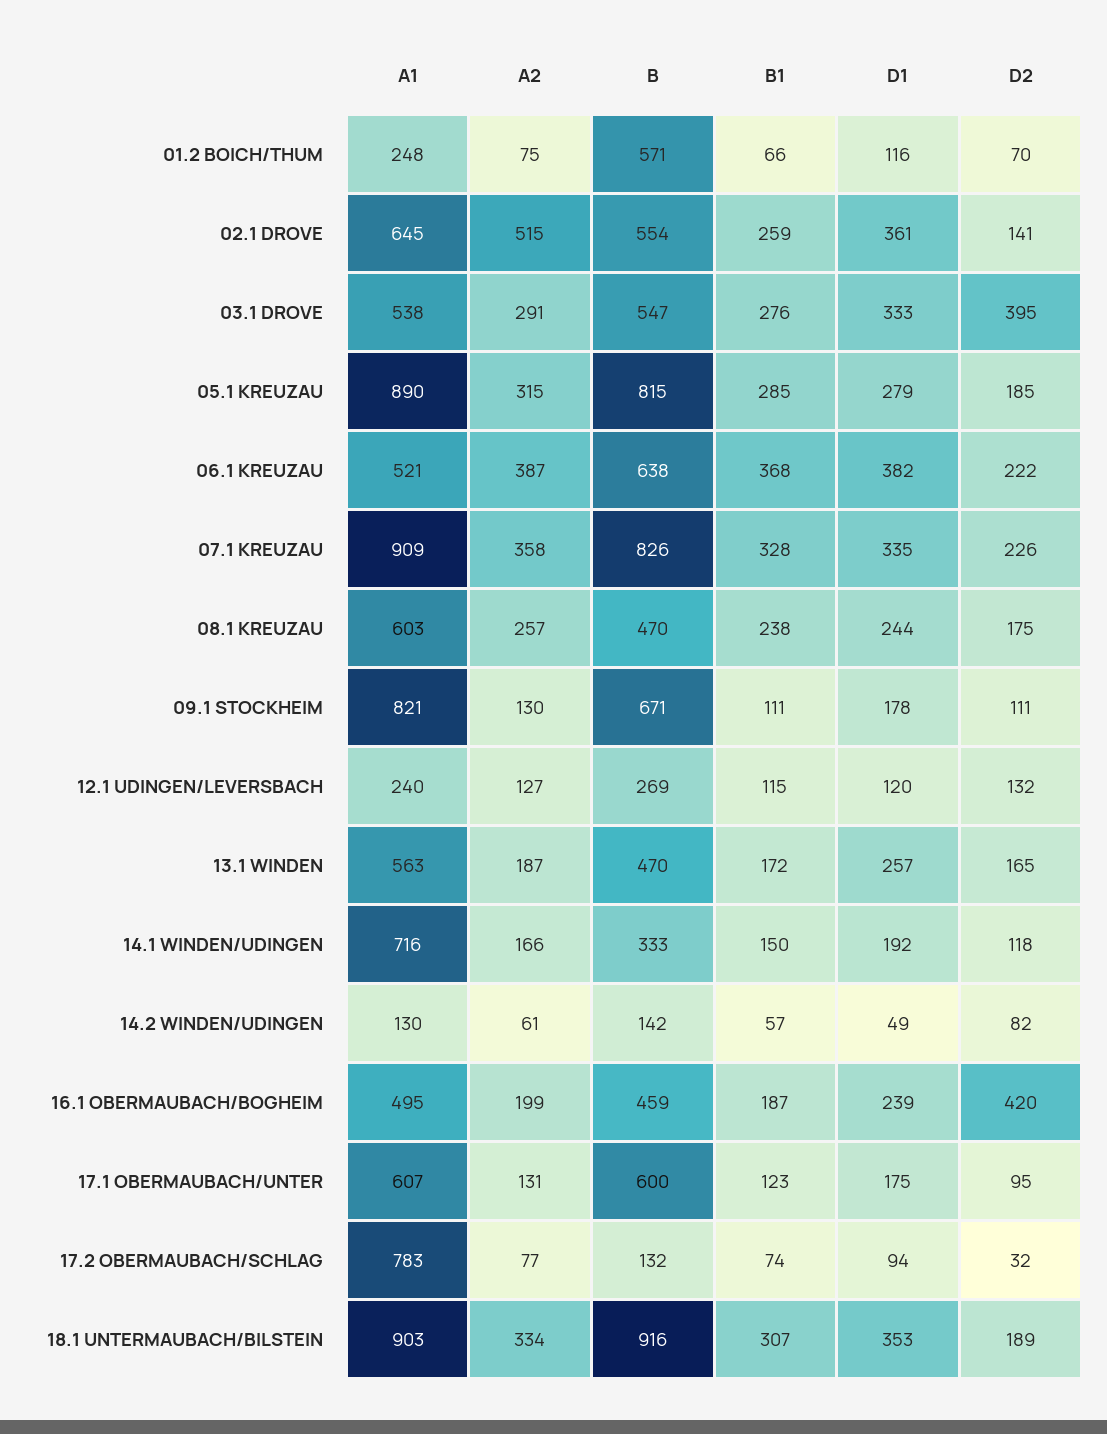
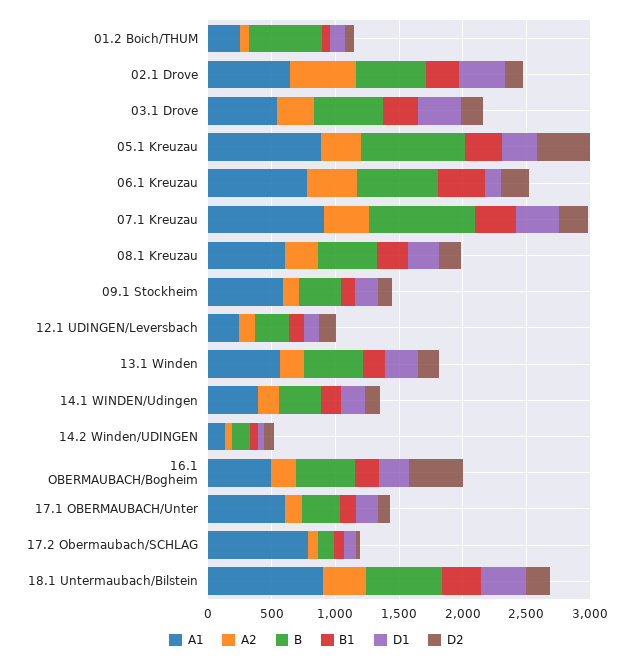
D2, 03.1 DROVE: 395 -> 200
D2, 05.1 KREUZAU: 185 -> 400
A1, 06.1 KREUZAU: 521 -> 800
D1, 06.1 KREUZAU: 382 -> 100
A1, 09.1 STOCKHEIM: 821 -> 600
B, 09.1 STOCKHEIM: 671 -> 300
A1, 14.1 WINDEN/UDINGEN: 716 -> 400
B, 17.1 OBERMAUBACH/UNTER: 600 -> 300
B, 18.1 UNTERMAUBACH/BILSTEIN: 916 -> 600

